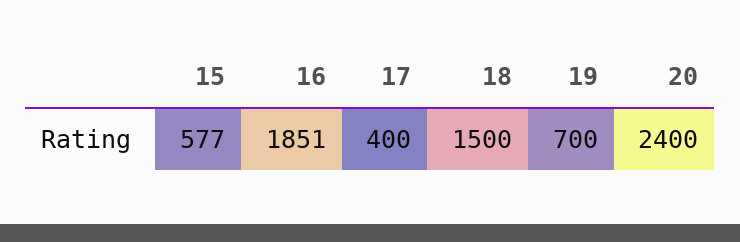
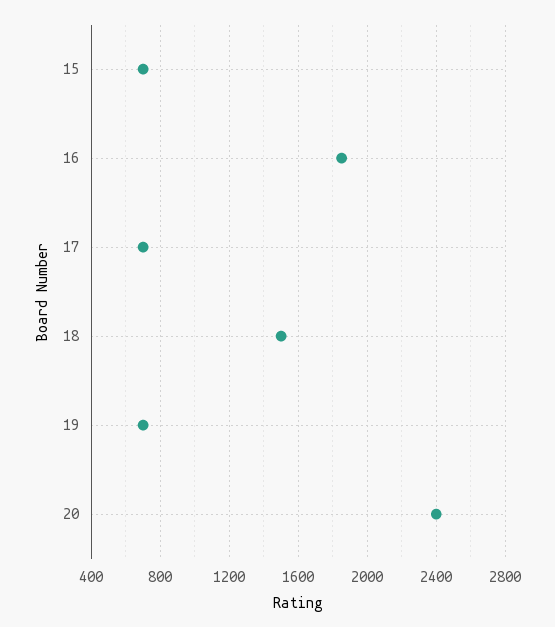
15: 577 -> 700
17: 400 -> 700

